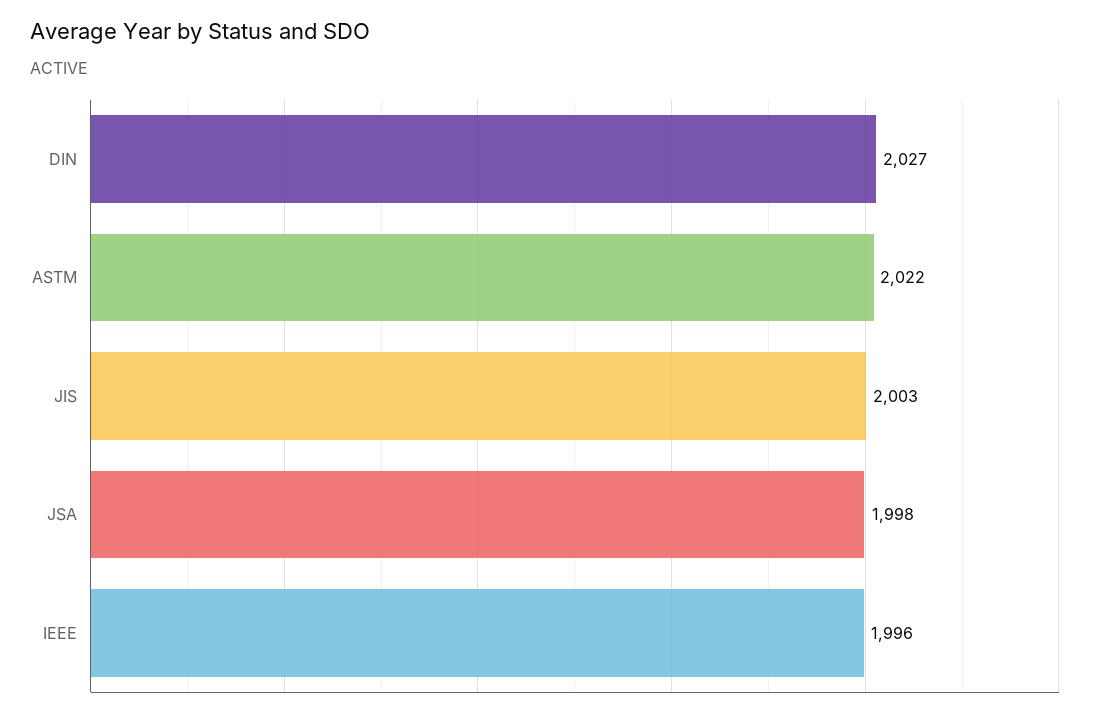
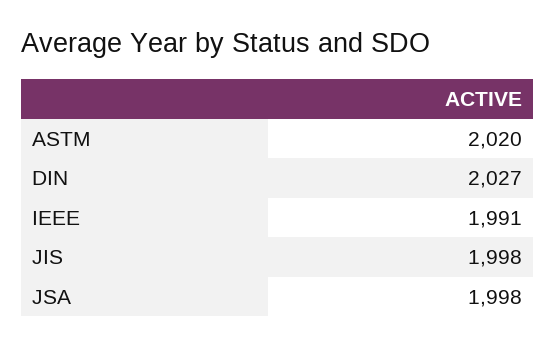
ASTM: 2022 -> 2020
JIS: 2003 -> 1998
IEEE: 1996 -> 1991

